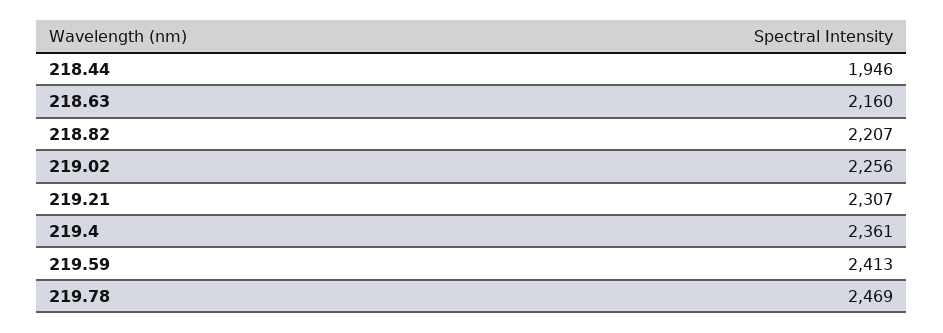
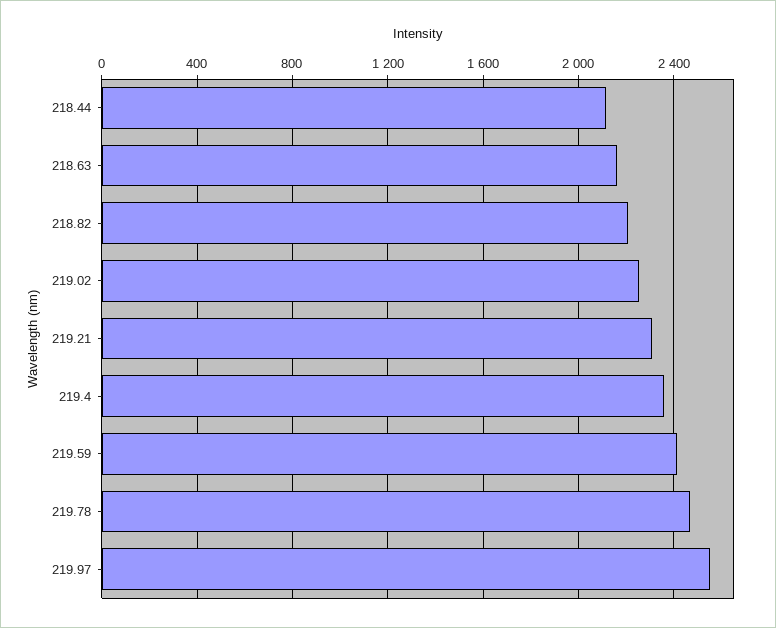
218.44: 1946 -> 2100
219.97: none -> 2550

